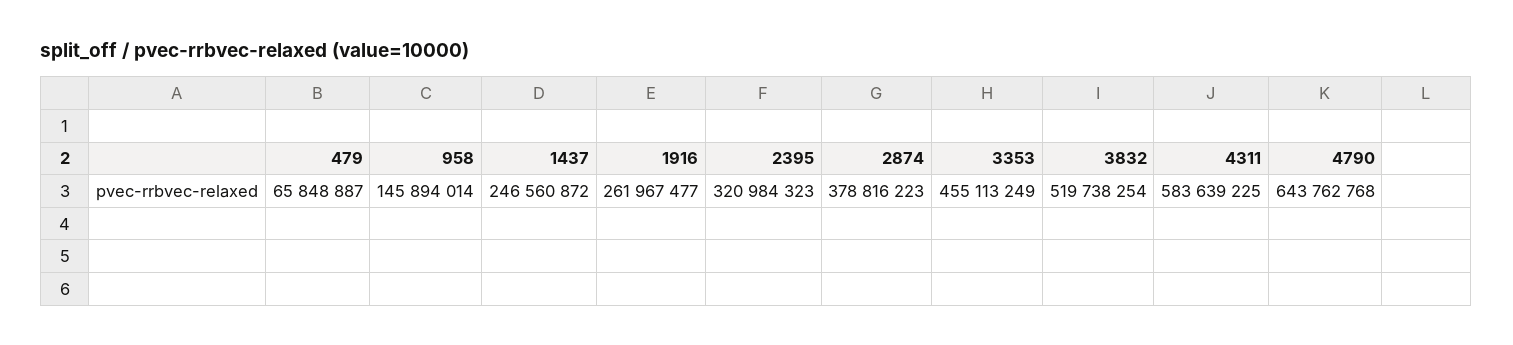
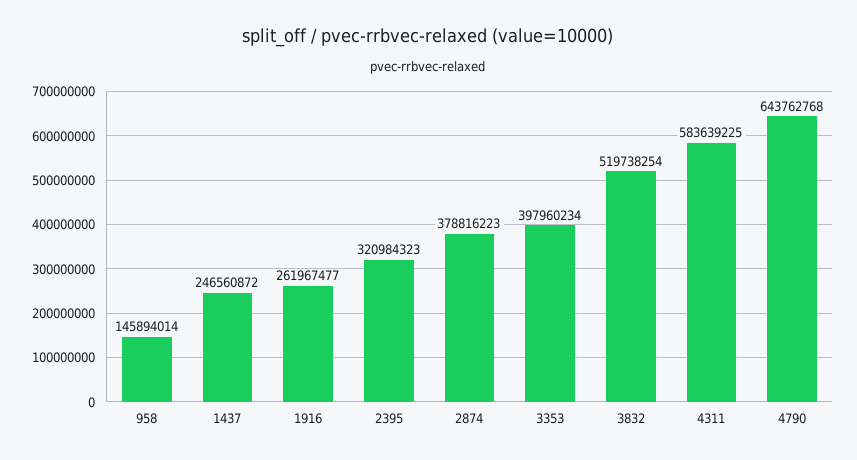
479: 65848887 -> none
3353: 455113249 -> 397960234

